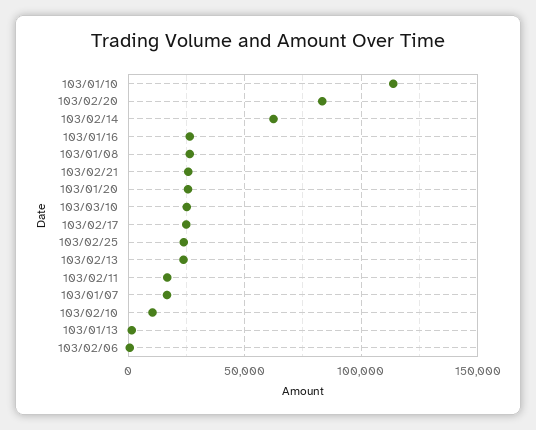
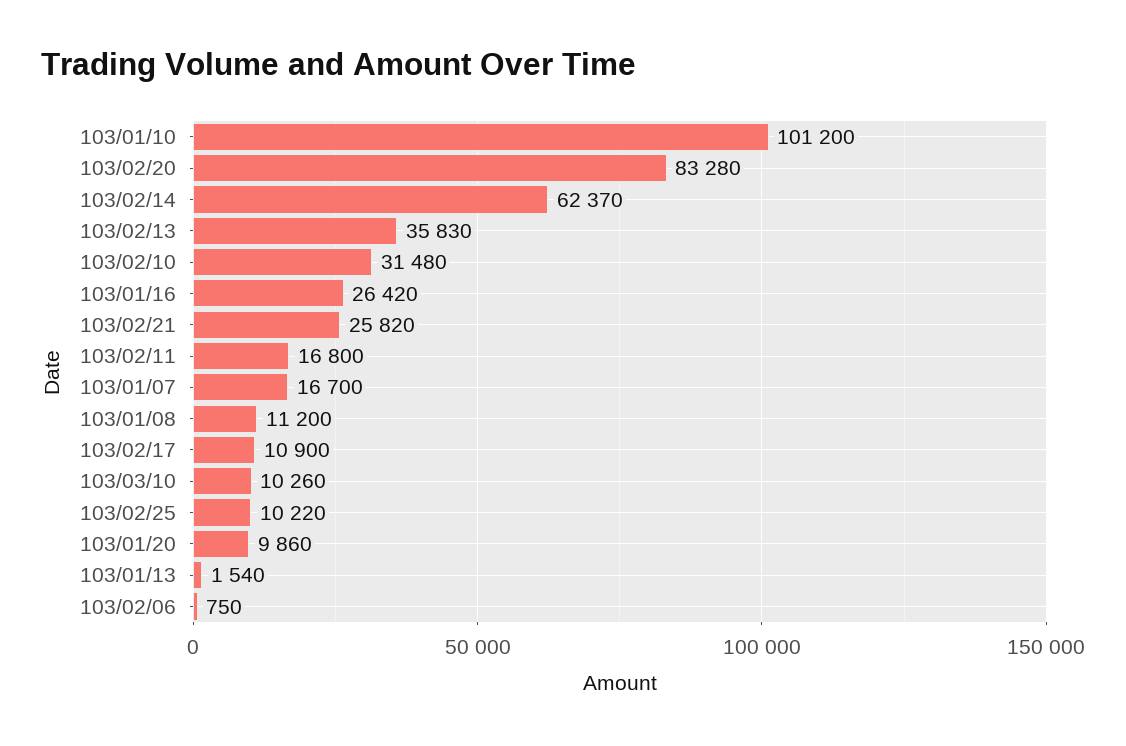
103/01/10: 115000 -> 101200
103/01/08: 25000 -> 11200
103/01/20: 25000 -> 9860
103/03/10: 25000 -> 10260
103/02/17: 25000 -> 10900
103/02/25: 25000 -> 10220
103/02/13: 25000 -> 35830
103/02/10: 10000 -> 31480

